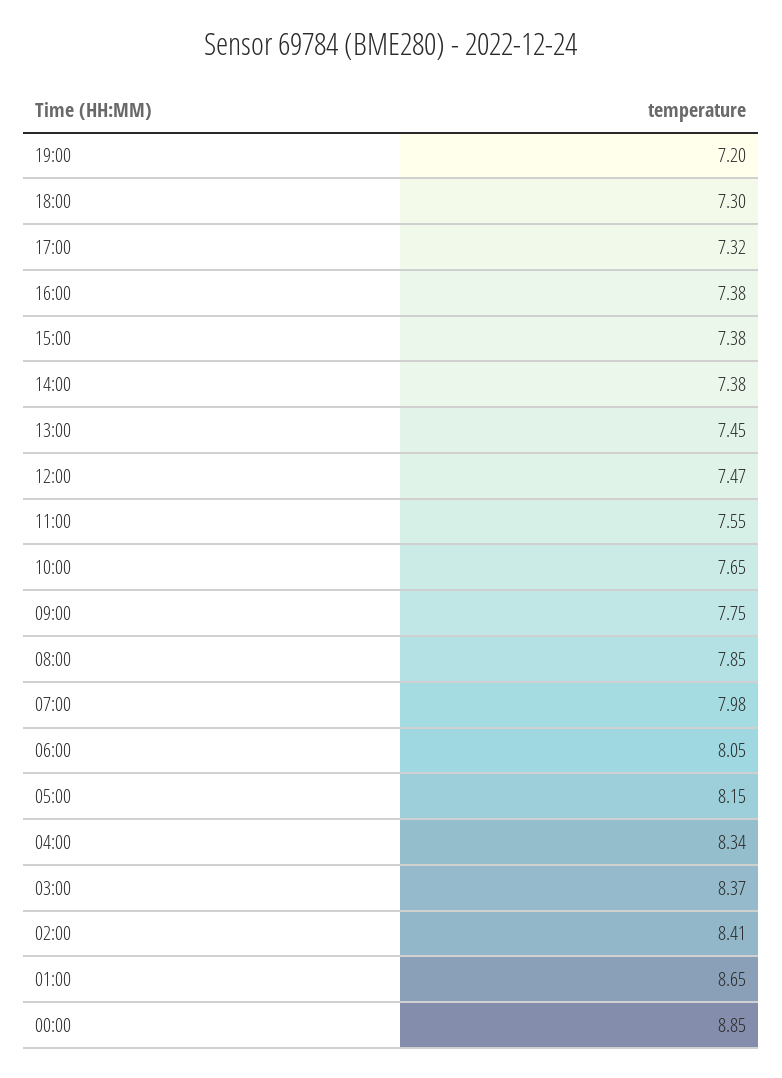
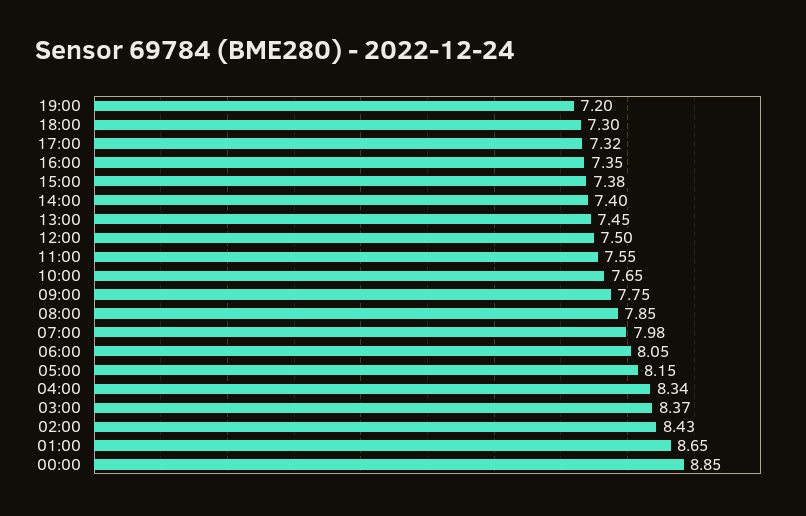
16:00: 7.38 -> 7.35
14:00: 7.38 -> 7.4
12:00: 7.47 -> 7.5
02:00: 8.41 -> 8.43

